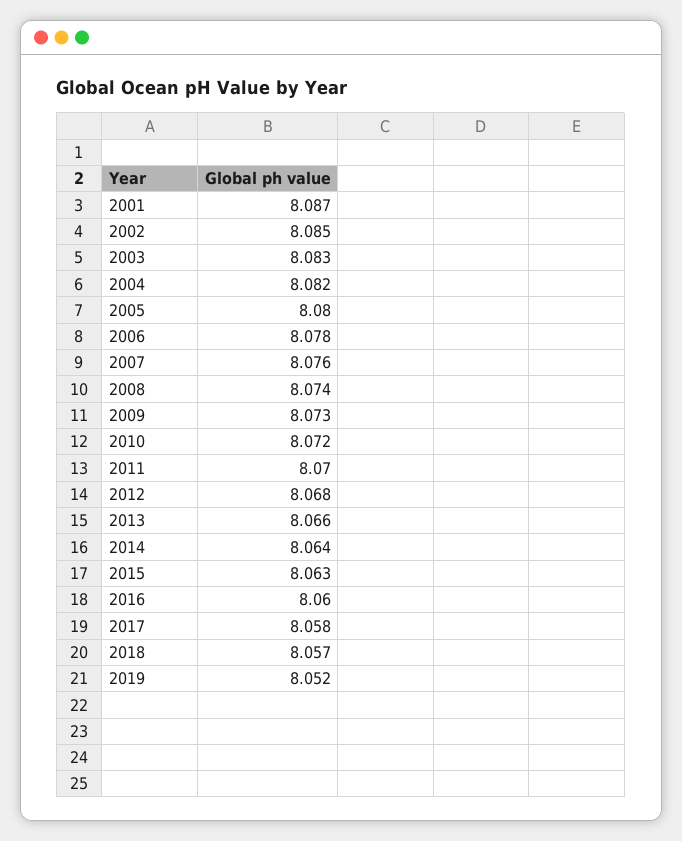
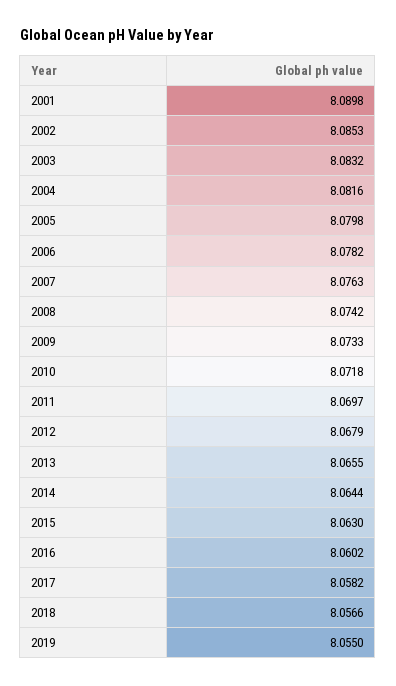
2001: 8.087 -> 8.0898
2019: 8.052 -> 8.055

